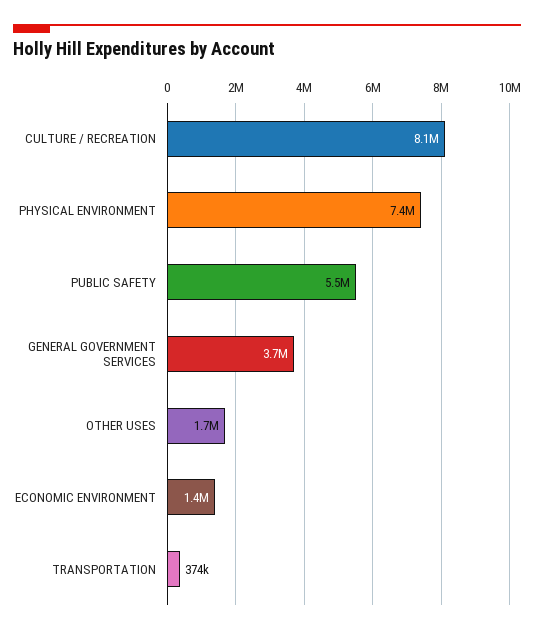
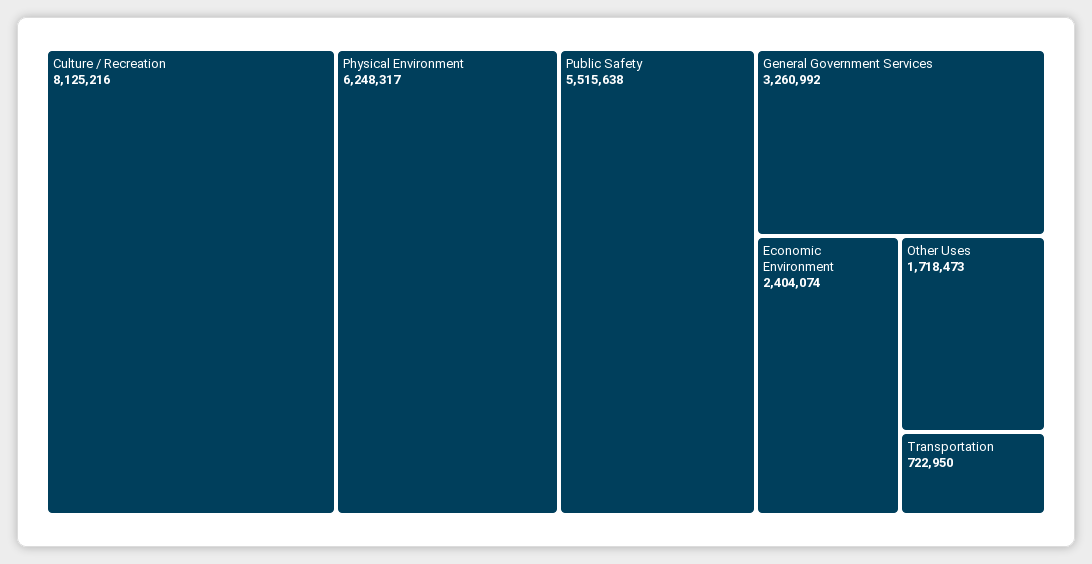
PHYSICAL ENVIRONMENT: 7400000 -> 6248317
GENERAL GOVERNMENT SERVICES: 3700000 -> 3260992
ECONOMIC ENVIRONMENT: 1400000 -> 2404074
TRANSPORTATION: 374000 -> 722950

